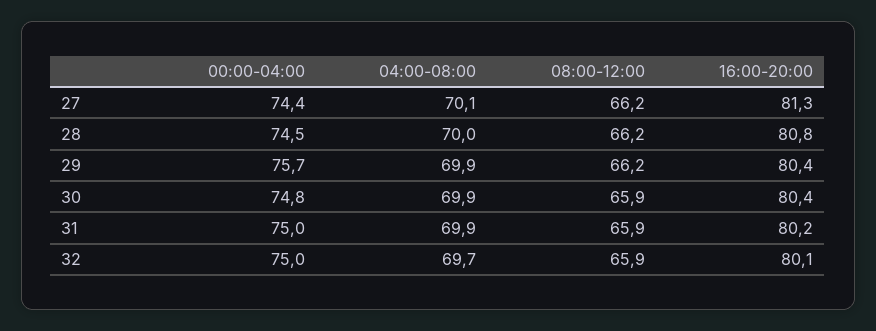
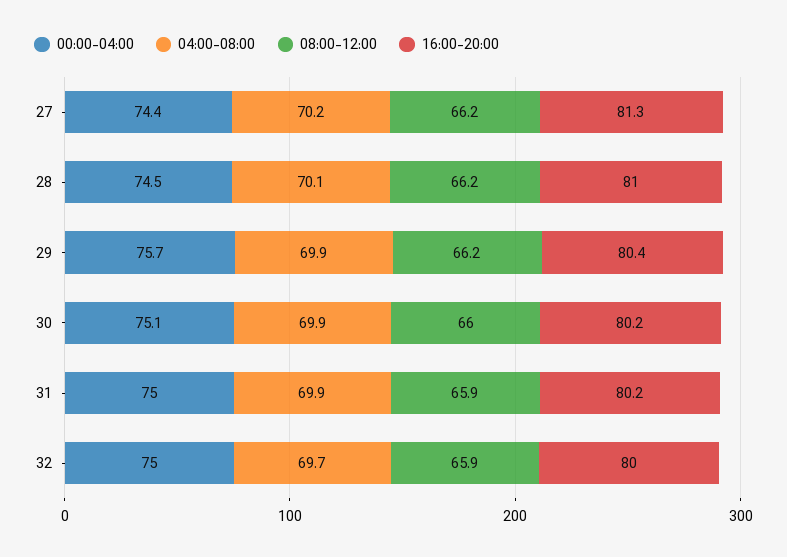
04:00-08:00, 27: 70.1 -> 70.2
04:00-08:00, 28: 70 -> 70.1
16:00-20:00, 28: 80.8 -> 81
00:00-04:00, 30: 74.8 -> 75.1
08:00-12:00, 30: 65.9 -> 66
16:00-20:00, 30: 80.4 -> 80.2
16:00-20:00, 32: 80.1 -> 80

